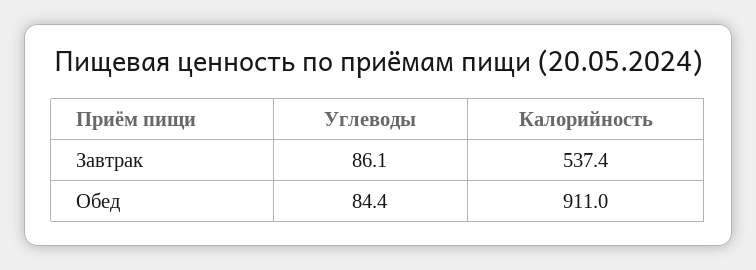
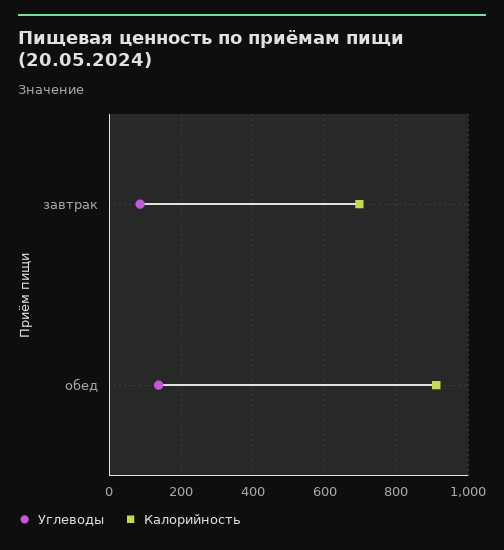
Калорийность, Завтрак: 537.4 -> 700
Углеводы, Обед: 84.4 -> 140

